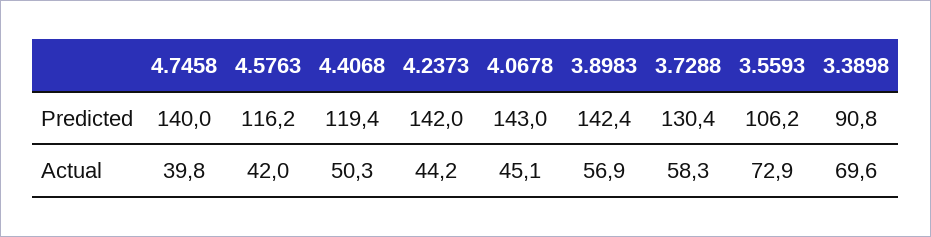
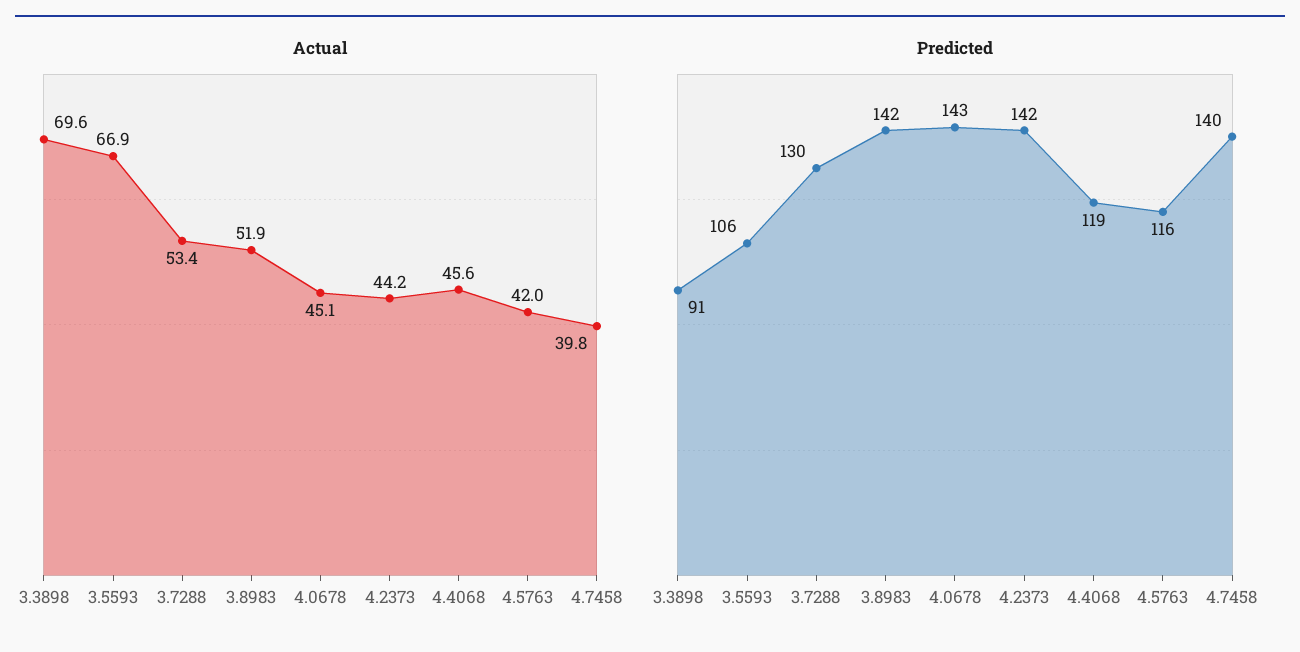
Actual, 4.4068: 50.3 -> 45.6
Actual, 3.8983: 56.9 -> 51.9
Actual, 3.7288: 58.3 -> 53.4
Actual, 3.5593: 72.9 -> 66.9

